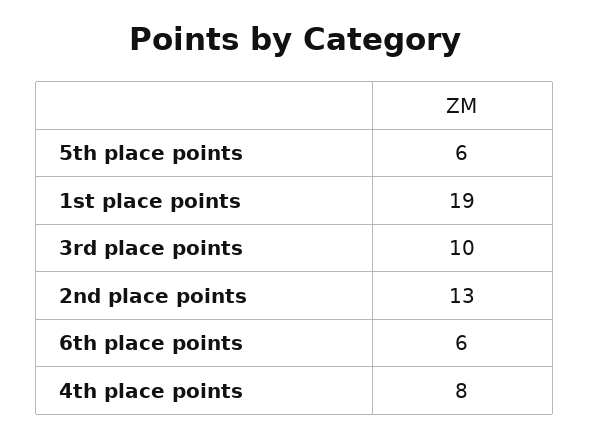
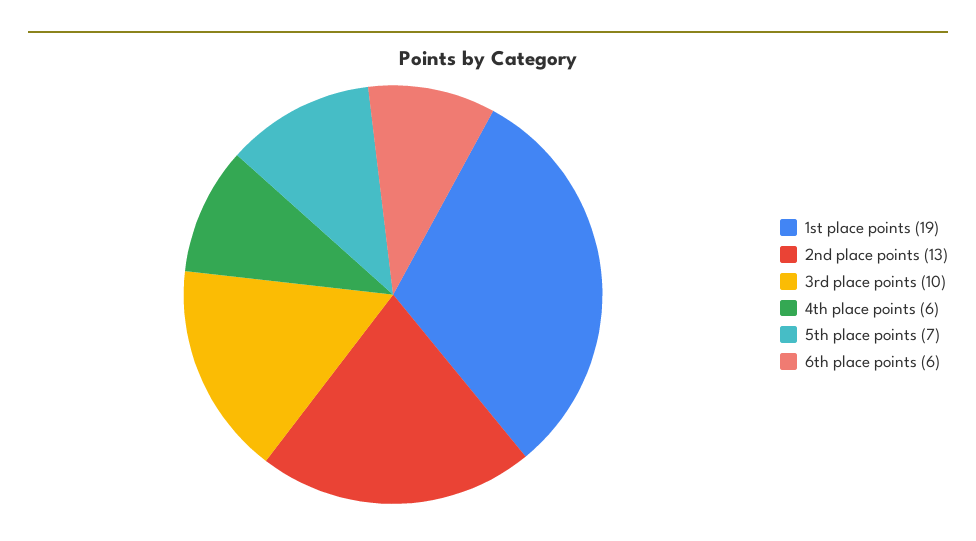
5th place points: 6 -> 7
4th place points: 8 -> 6

